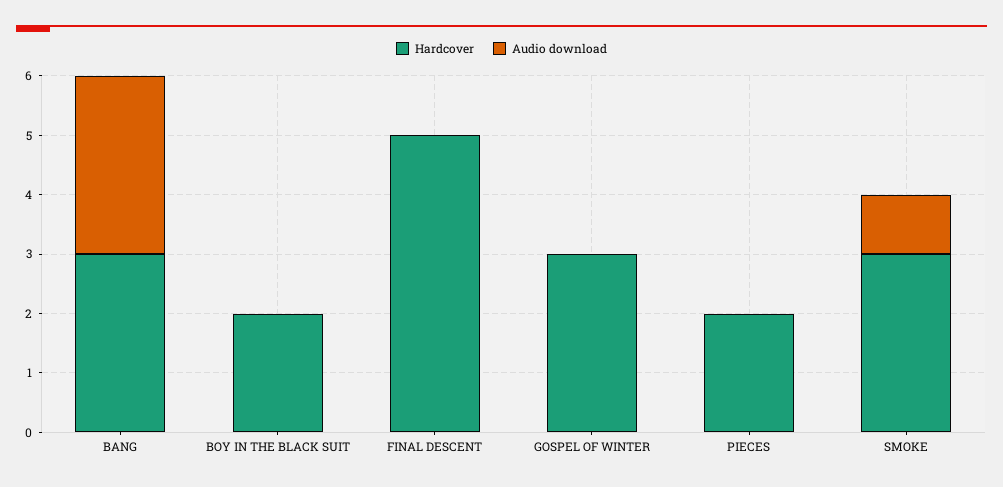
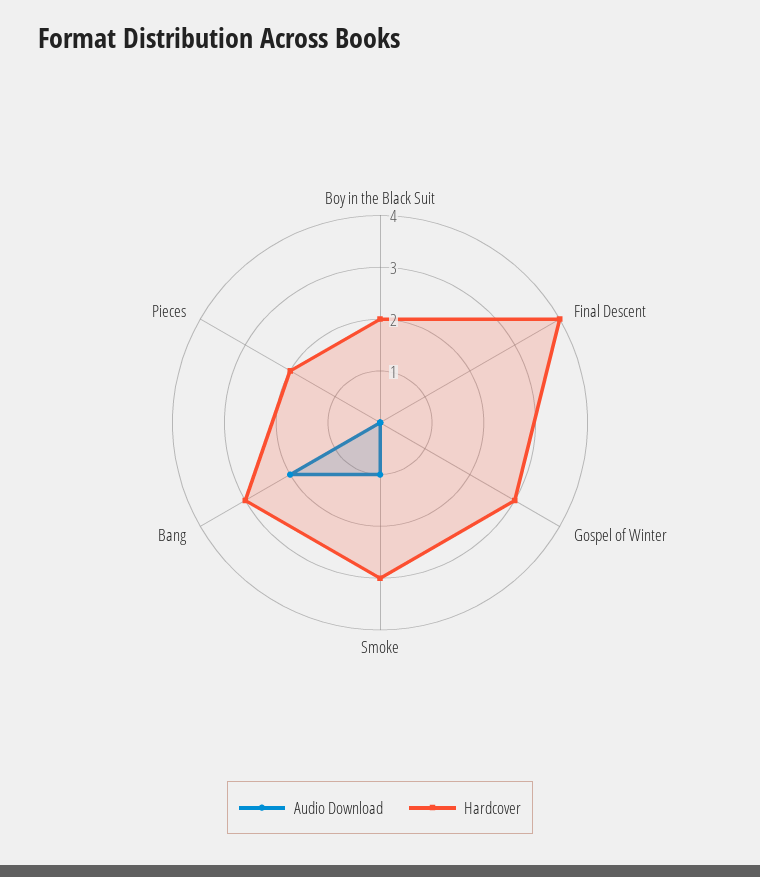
Audio download, BANG: 3 -> 2
Hardcover, FINAL DESCENT: 5 -> 4

